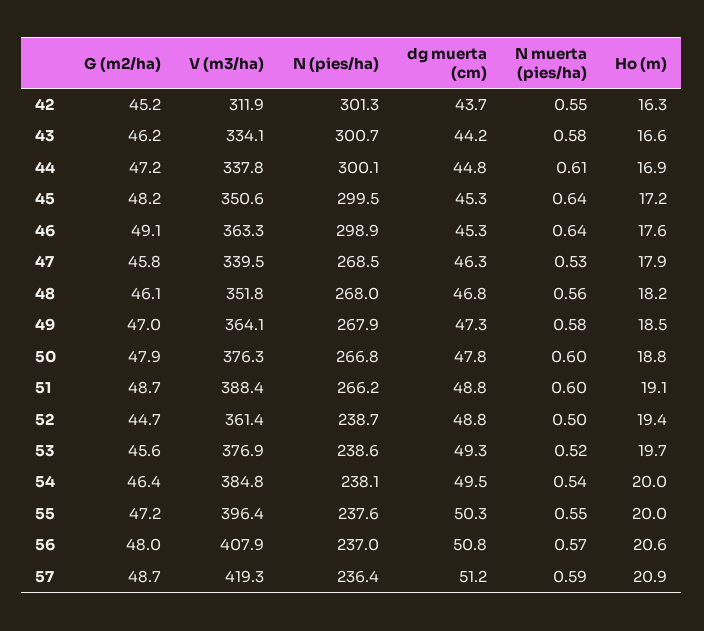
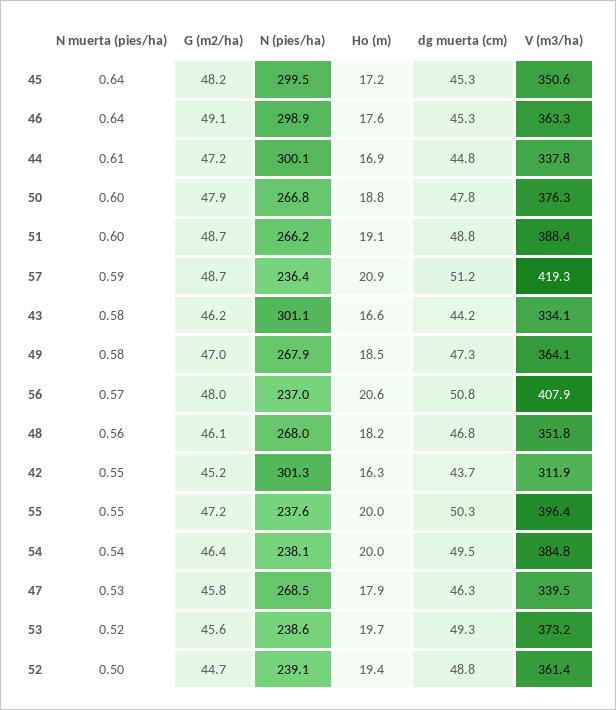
N (pies/ha), 43: 300.7 -> 301.1
N (pies/ha), 52: 238.7 -> 239.1
V (m3/ha), 53: 376.9 -> 373.2

